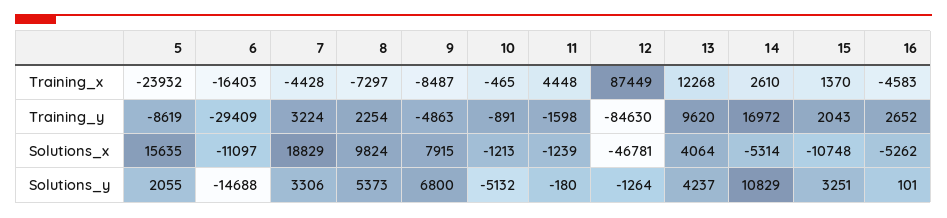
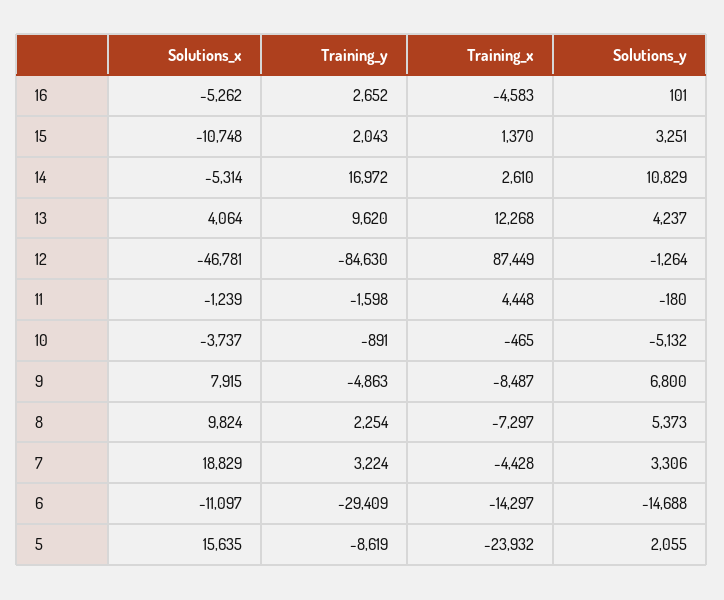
6, Training_x: -16403 -> -14297
10, Solutions_x: -1213 -> -3737

